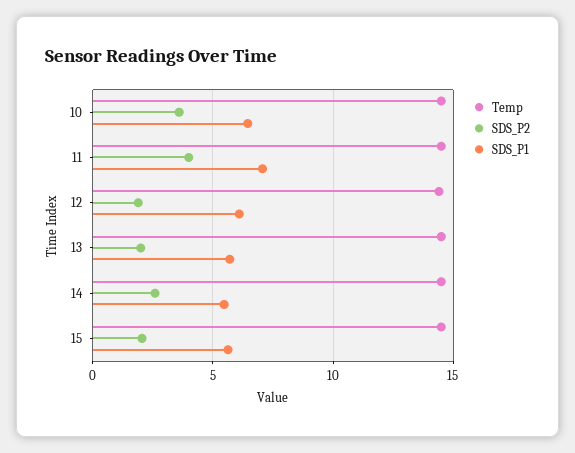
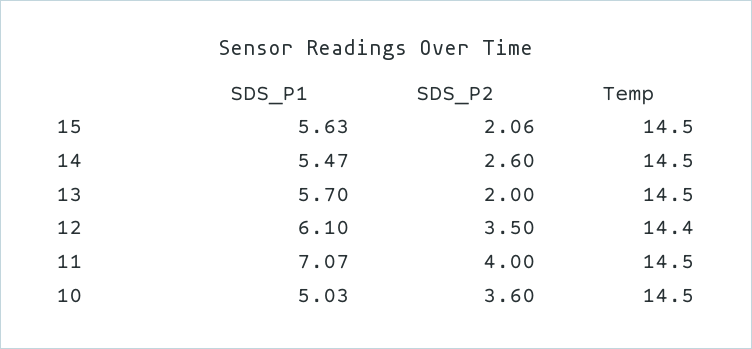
SDS_P1, 10: 6.5 -> 5.03
SDS_P2, 12: 2 -> 3.5

